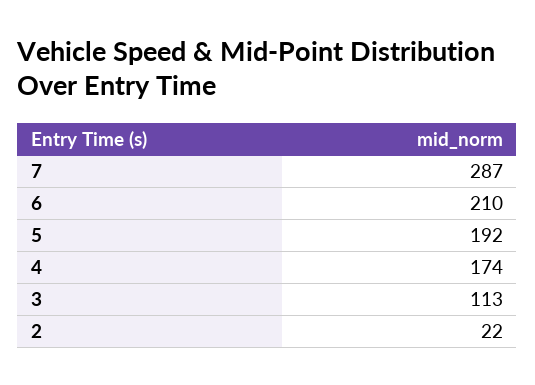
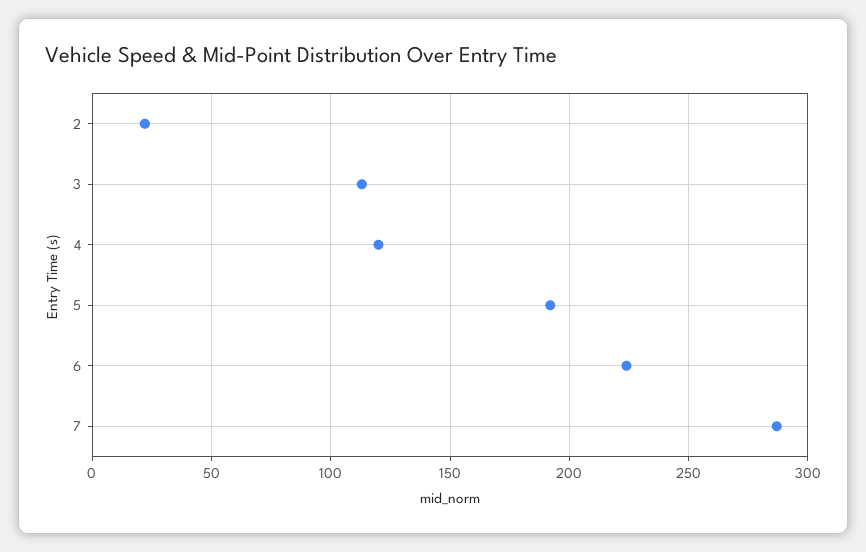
6: 210 -> 225
4: 174 -> 120

